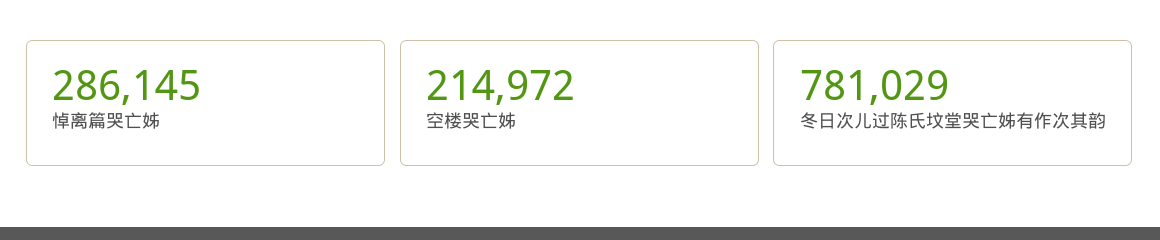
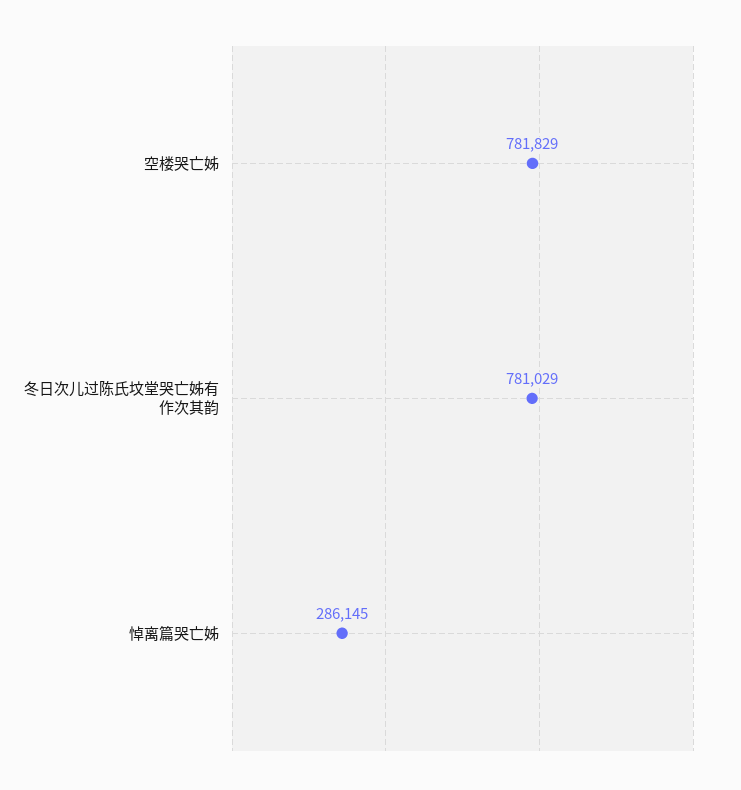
空楼哭亡姊: 214972 -> 781829

